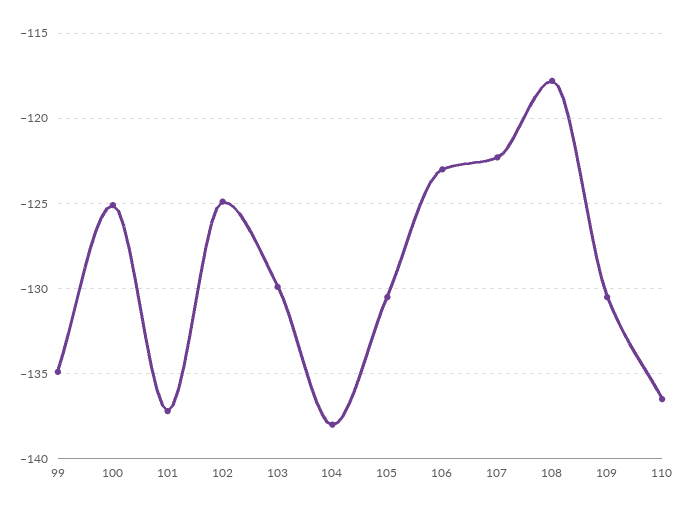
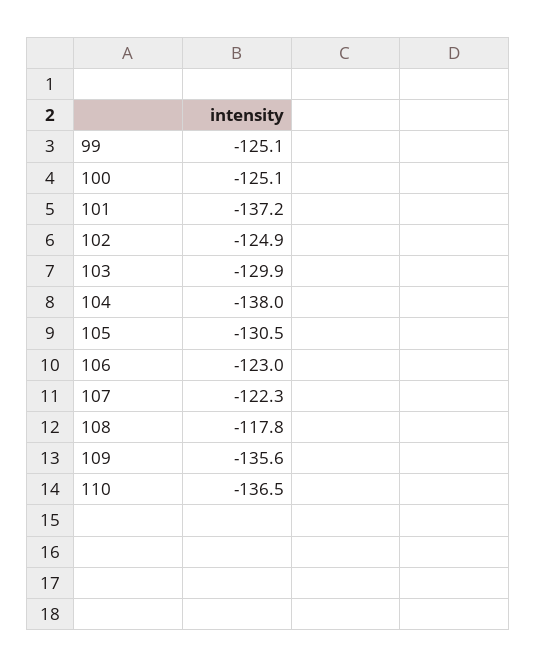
99: -135 -> -125.1
109: -130.5 -> -135.6

